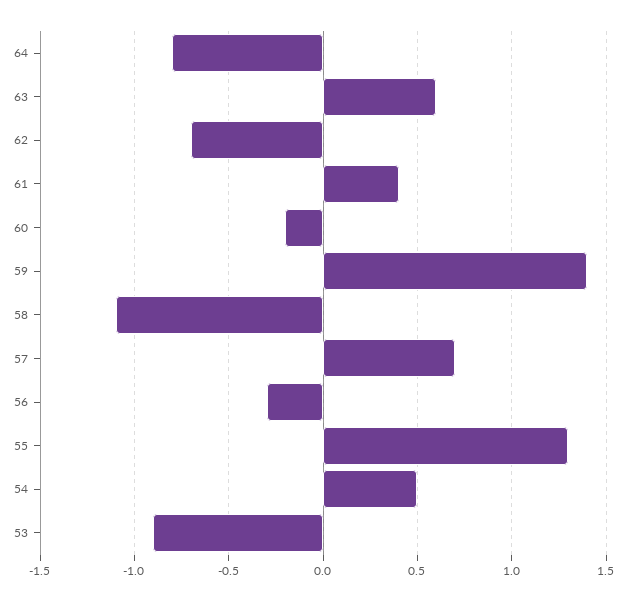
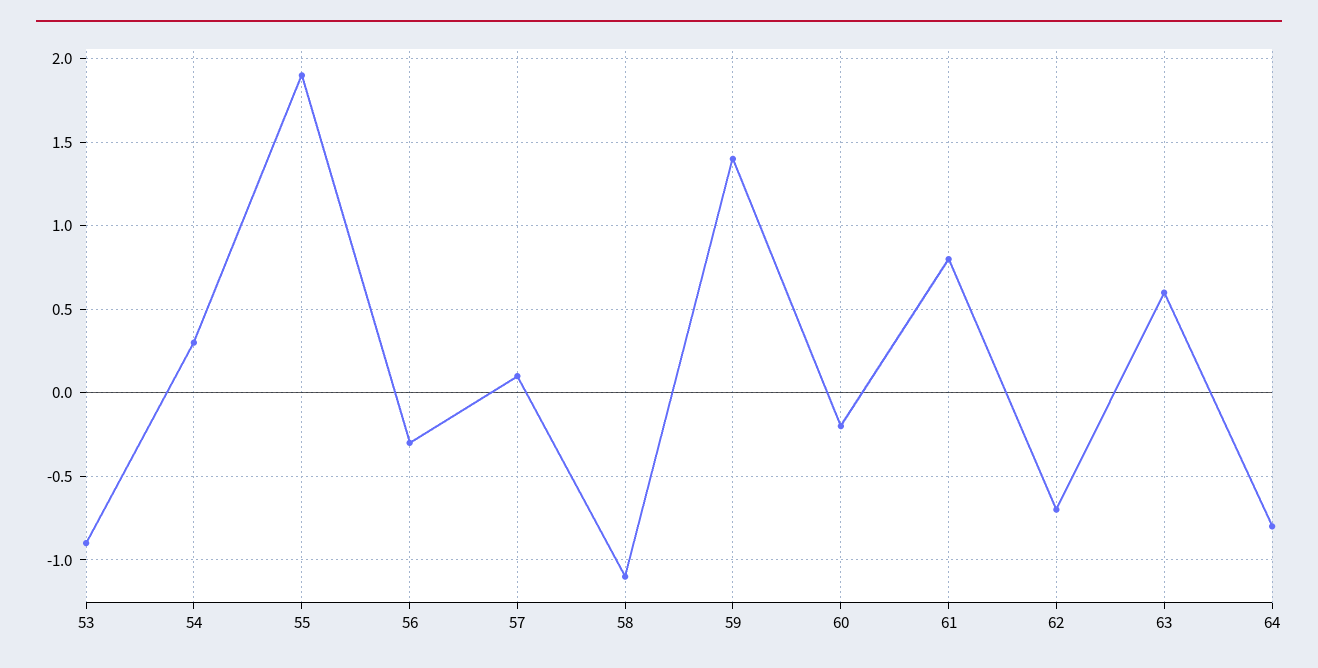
61: 0.4 -> 0.8
57: 0.7 -> 0.1
55: 1.3 -> 1.9
54: 0.5 -> 0.3

